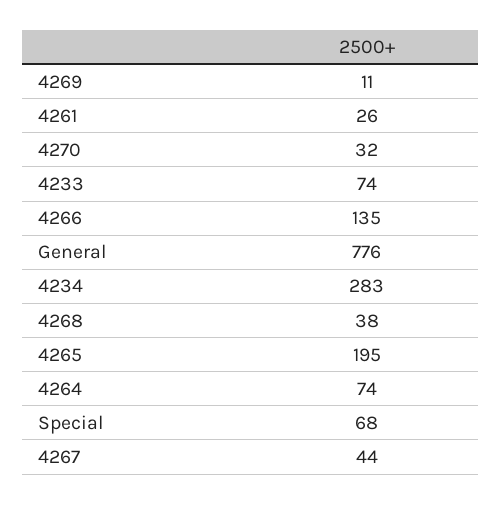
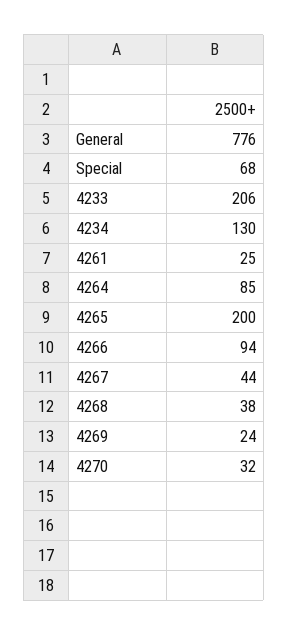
4269: 11 -> 24
4261: 26 -> 25
4233: 74 -> 206
4266: 135 -> 94
4234: 283 -> 130
4265: 195 -> 200
4264: 74 -> 85

